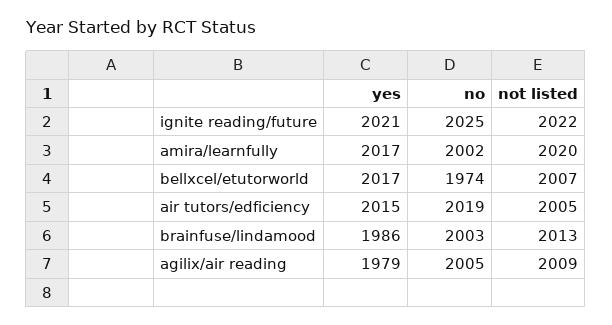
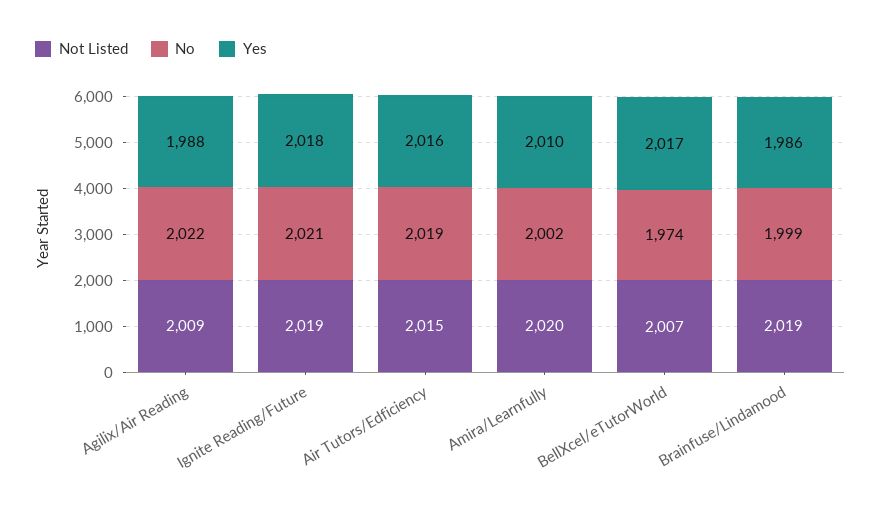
yes, ignite reading/future: 2021 -> 2018
no, ignite reading/future: 2025 -> 2021
not listed, ignite reading/future: 2022 -> 2019
yes, amira/learnfully: 2017 -> 2010
yes, air tutors/edficiency: 2015 -> 2016
not listed, air tutors/edficiency: 2005 -> 2015
no, brainfuse/lindamood: 2003 -> 1999
not listed, brainfuse/lindamood: 2013 -> 2019
yes, agilix/air reading: 1979 -> 1988
no, agilix/air reading: 2005 -> 2022

